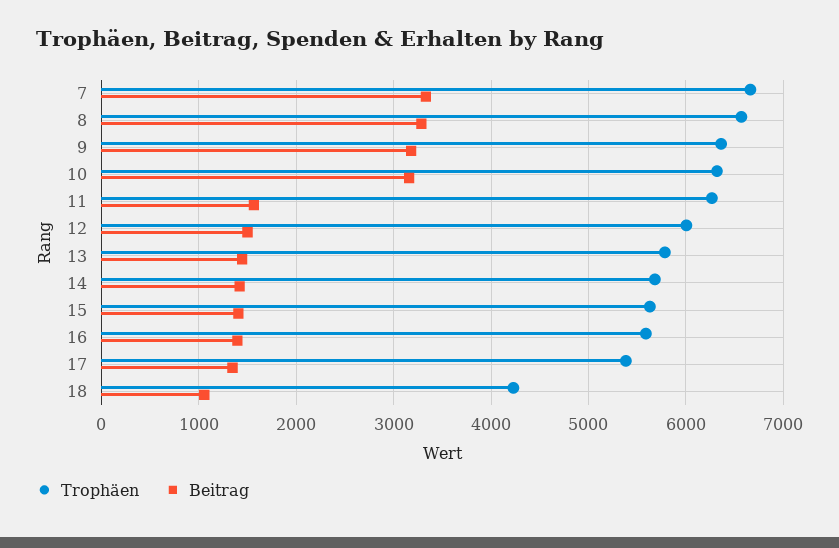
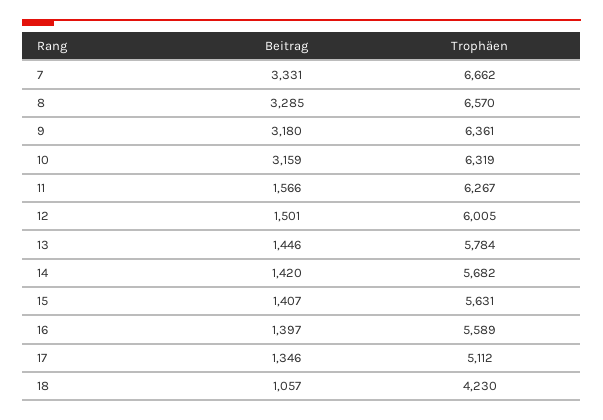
Trophäen, 17: 5400 -> 5112

